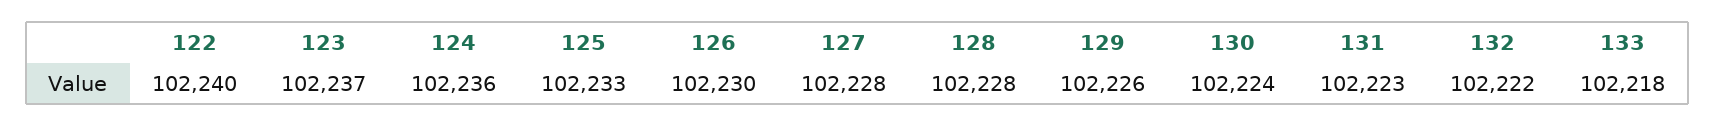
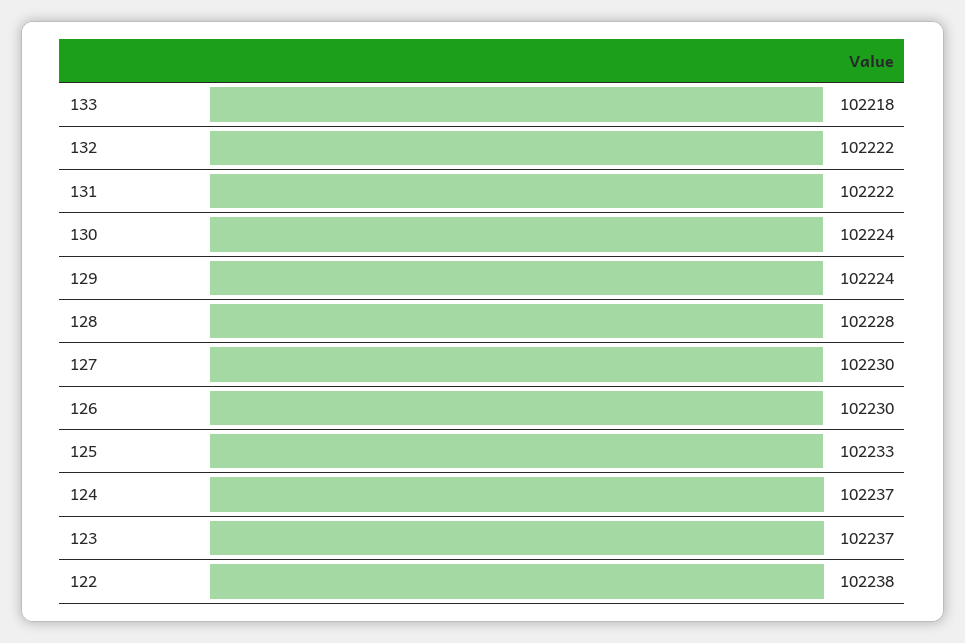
122: 102240 -> 102238
124: 102236 -> 102237
127: 102228 -> 102230
129: 102226 -> 102224
131: 102223 -> 102222

